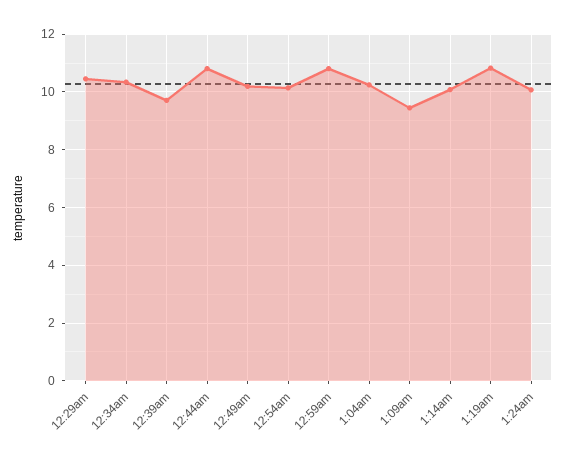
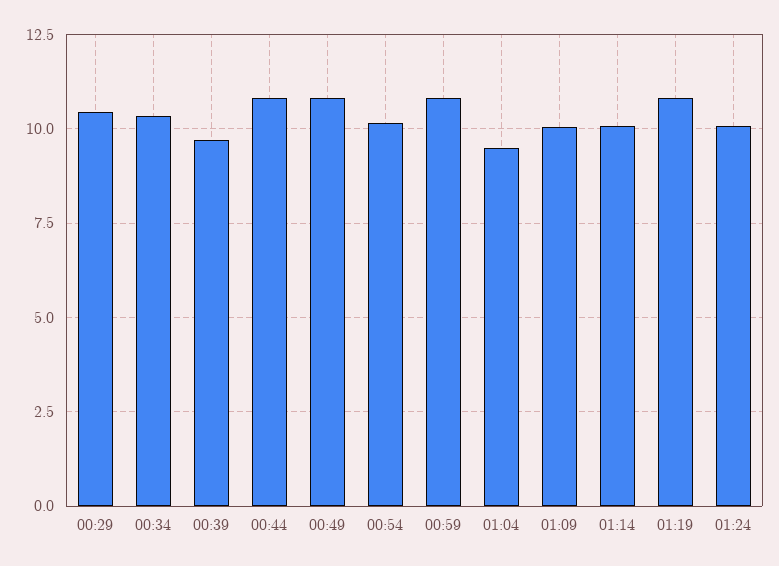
12:49am: 10.25 -> 10.75
1:04am: 10.25 -> 9.5
1:09am: 9.5 -> 10

